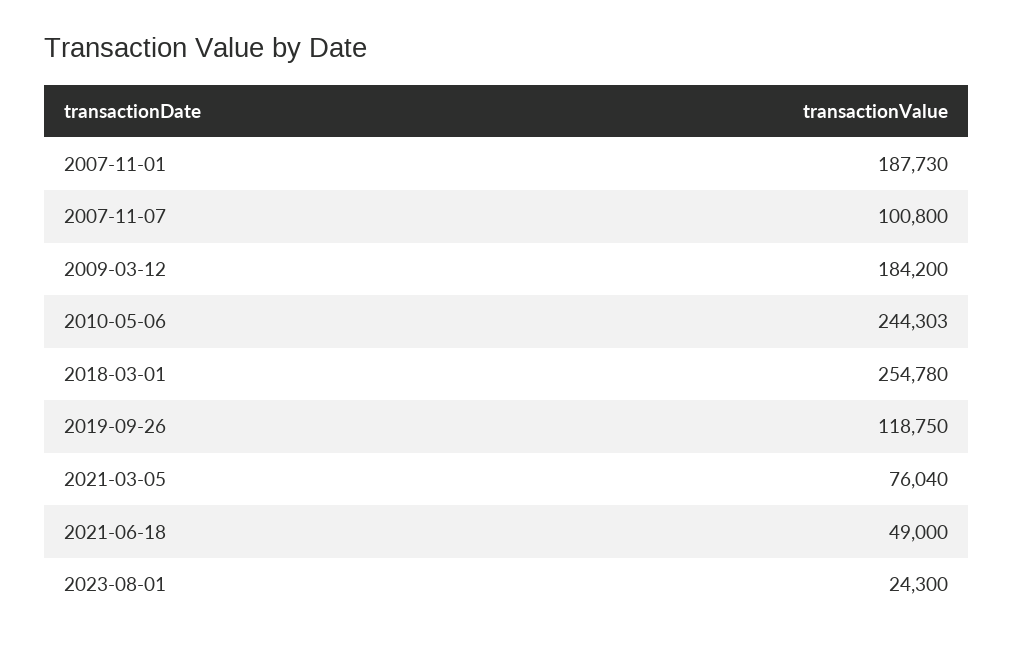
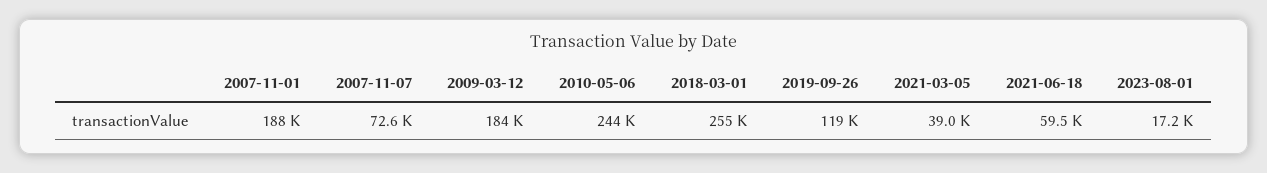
2007-11-07: 100800 -> 72600
2021-03-05: 76040 -> 39000
2021-06-18: 49000 -> 59500
2023-08-01: 24300 -> 17200

